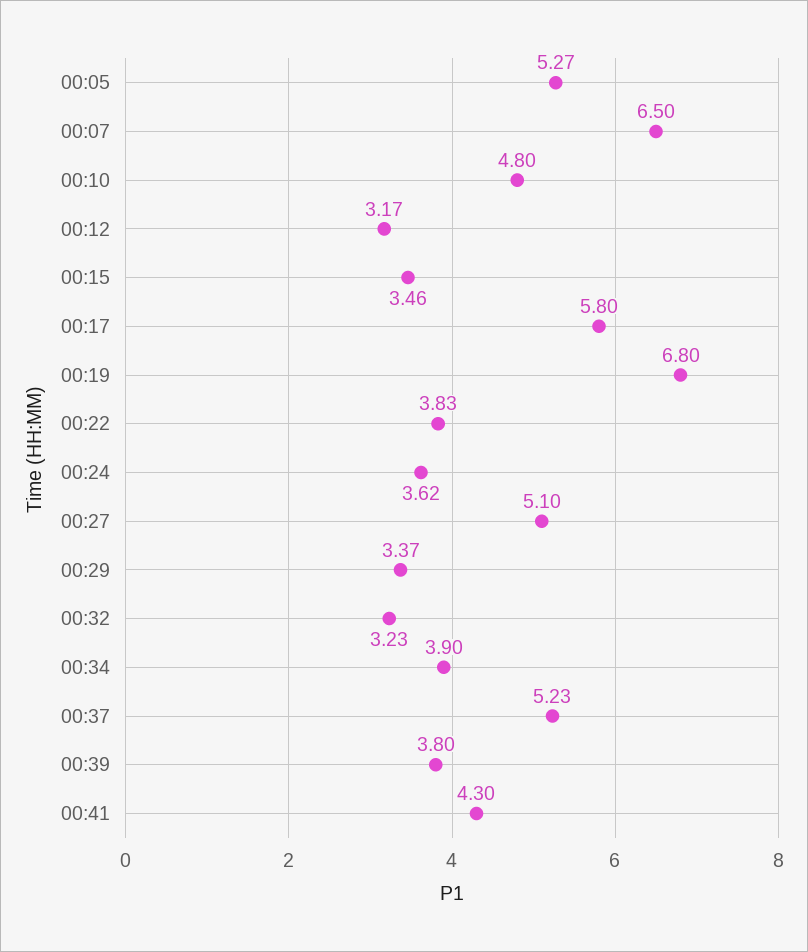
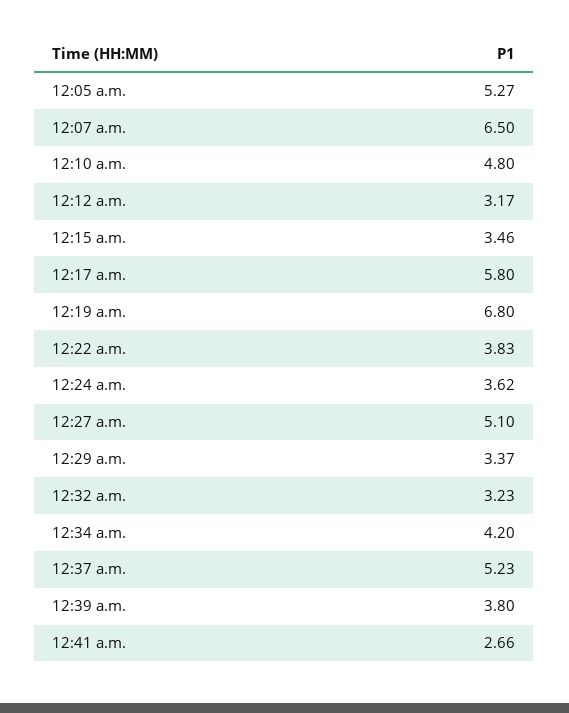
00:34: 3.9 -> 4.2
00:41: 4.3 -> 2.66

